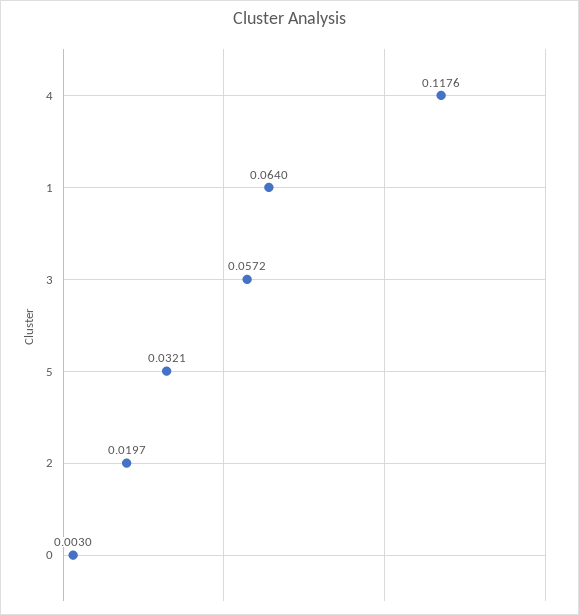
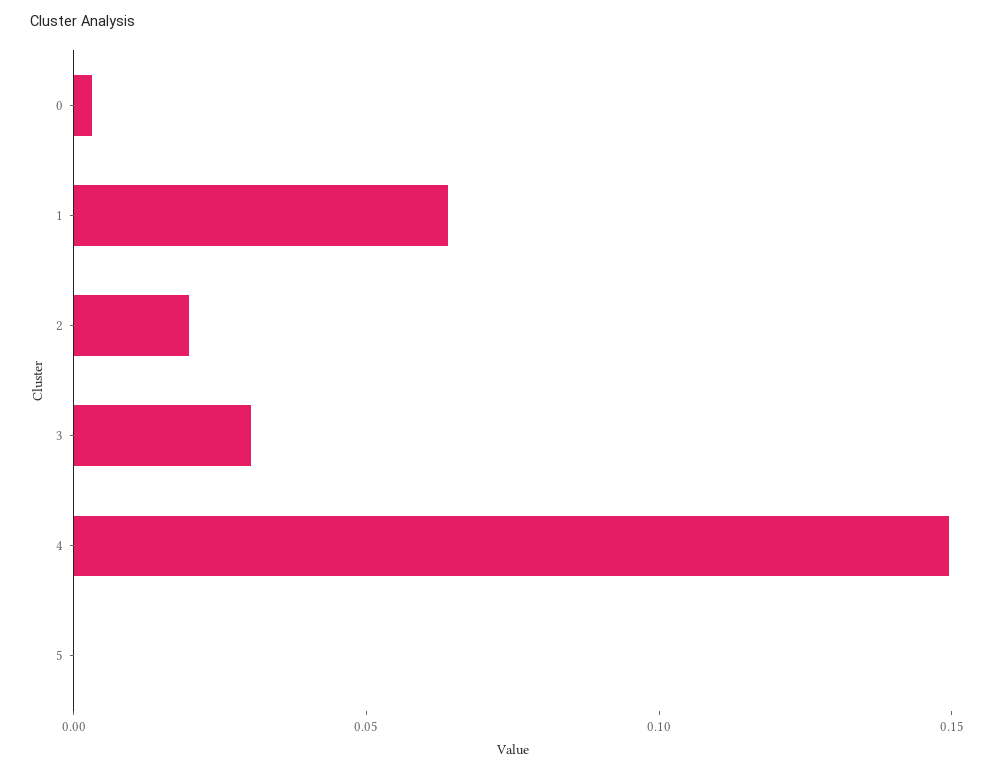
4: 0.1176 -> 0.15
3: 0.0572 -> 0.03
5: 0.0321 -> 0

